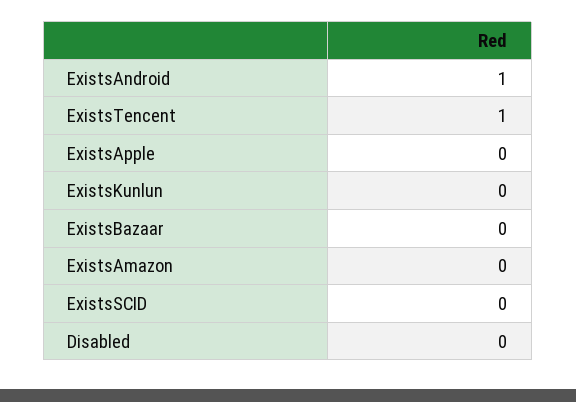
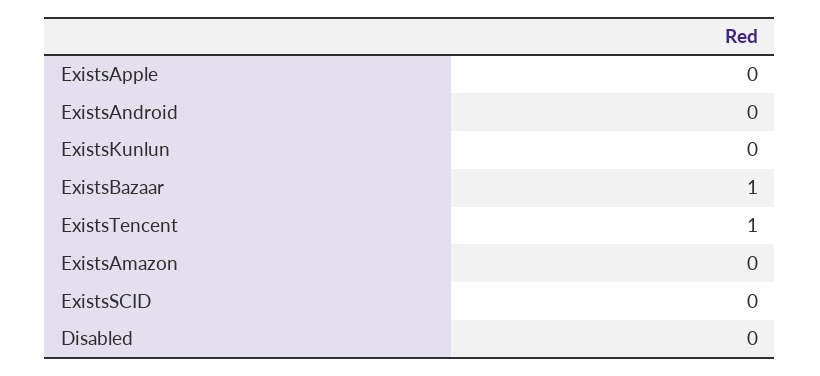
ExistsAndroid: 1 -> 0
ExistsBazaar: 0 -> 1

